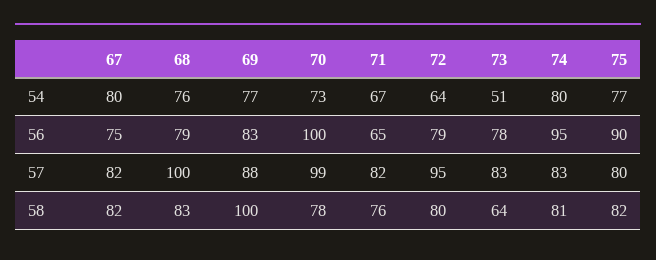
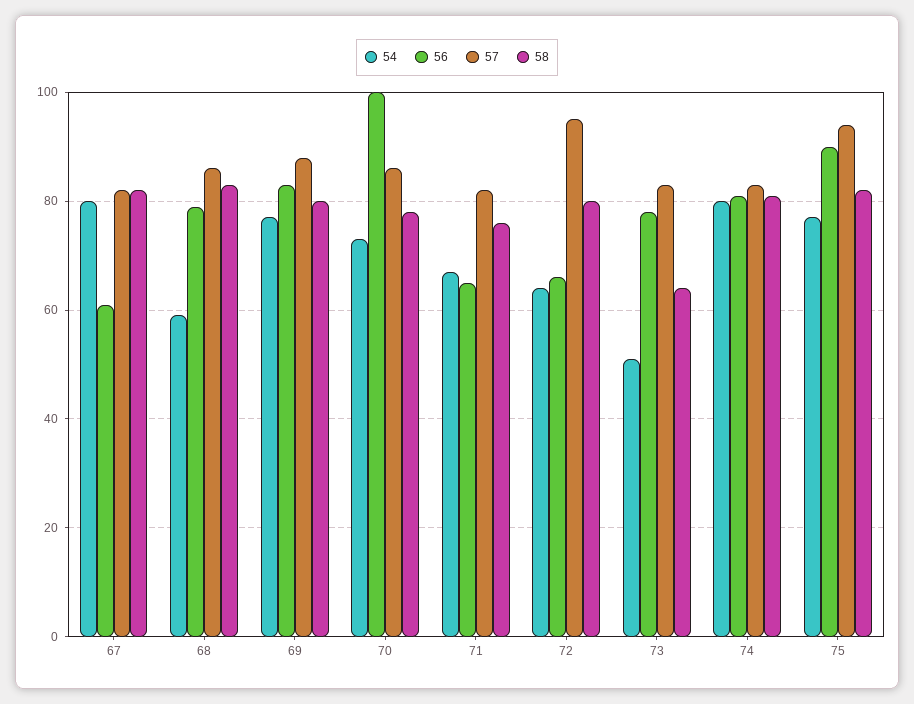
54, 68: 76 -> 60
56, 67: 75 -> 60
56, 72: 79 -> 65
56, 74: 95 -> 80
57, 68: 100 -> 85
57, 70: 99 -> 85
57, 75: 80 -> 95
58, 69: 100 -> 80

